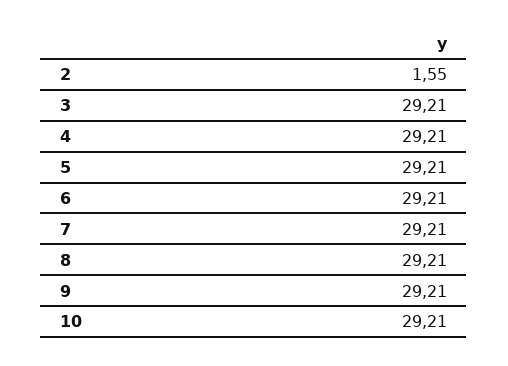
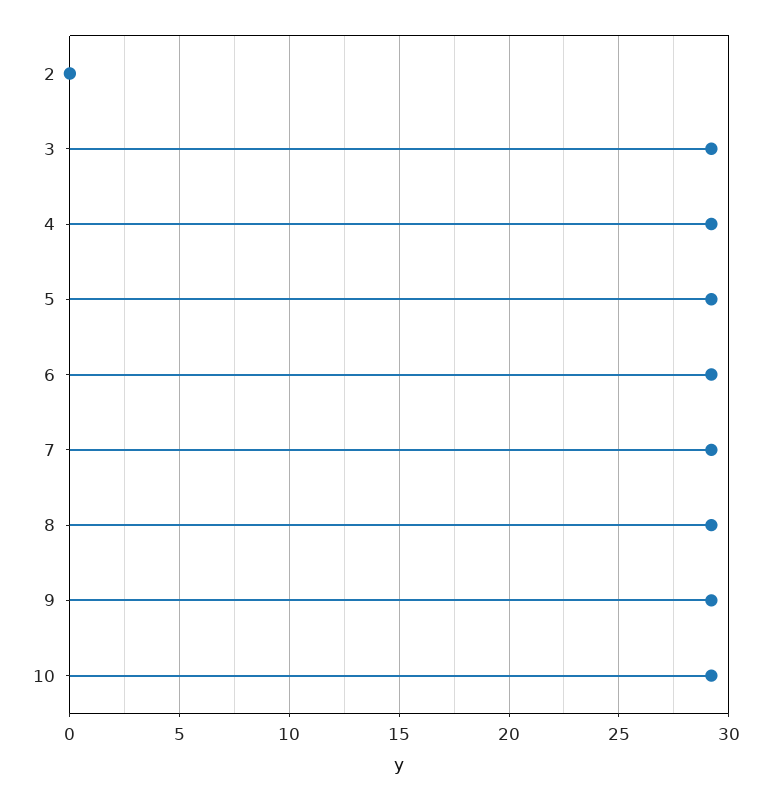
2: 1.55 -> 0

